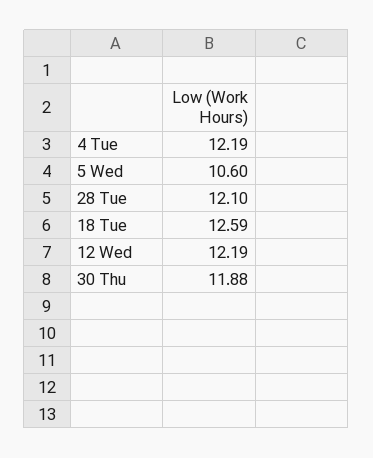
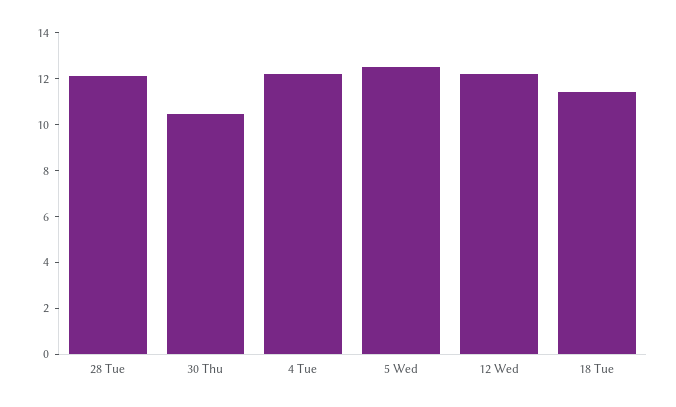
5 Wed: 10.6 -> 12.5
18 Tue: 12.59 -> 11.5
30 Thu: 11.88 -> 10.5

